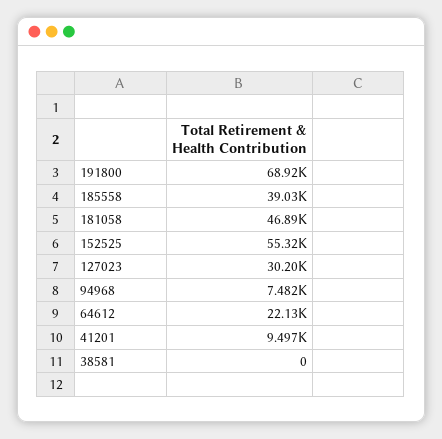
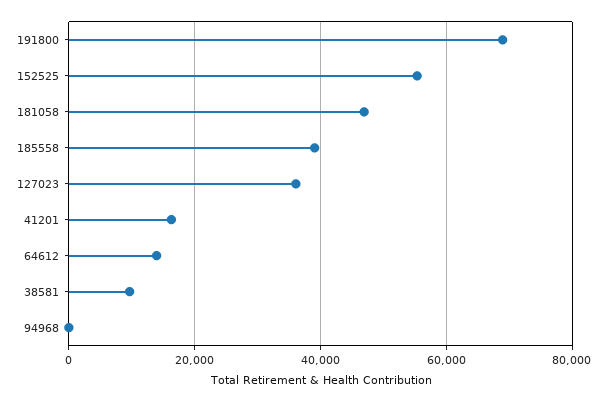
127023: 30200 -> 36000
94968: 7482 -> 0
64612: 22130 -> 14000
41201: 9497 -> 16000
38581: 0 -> 10000

